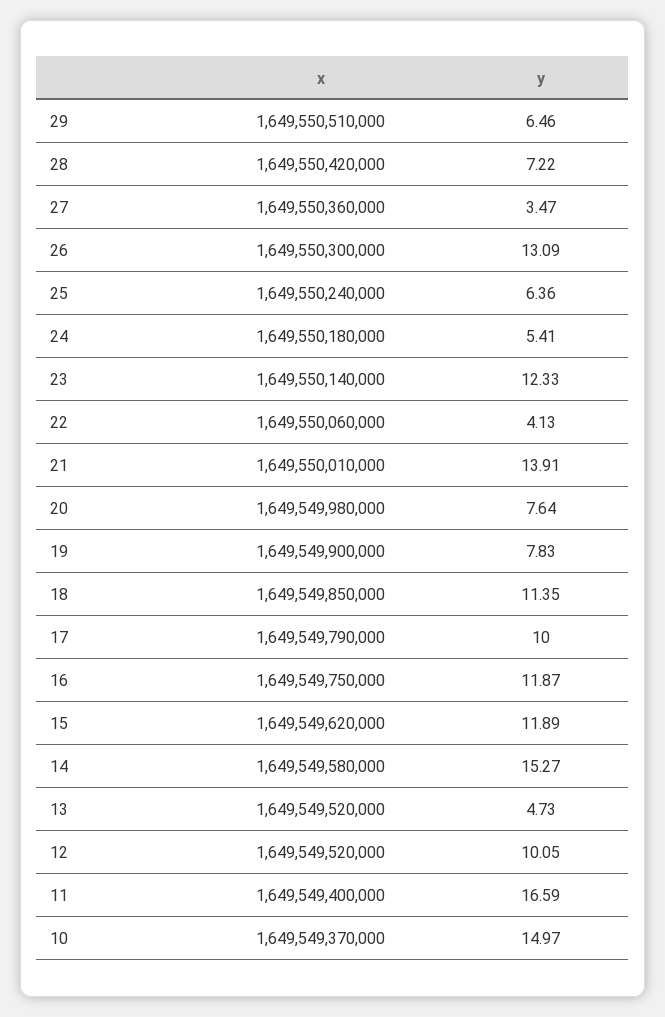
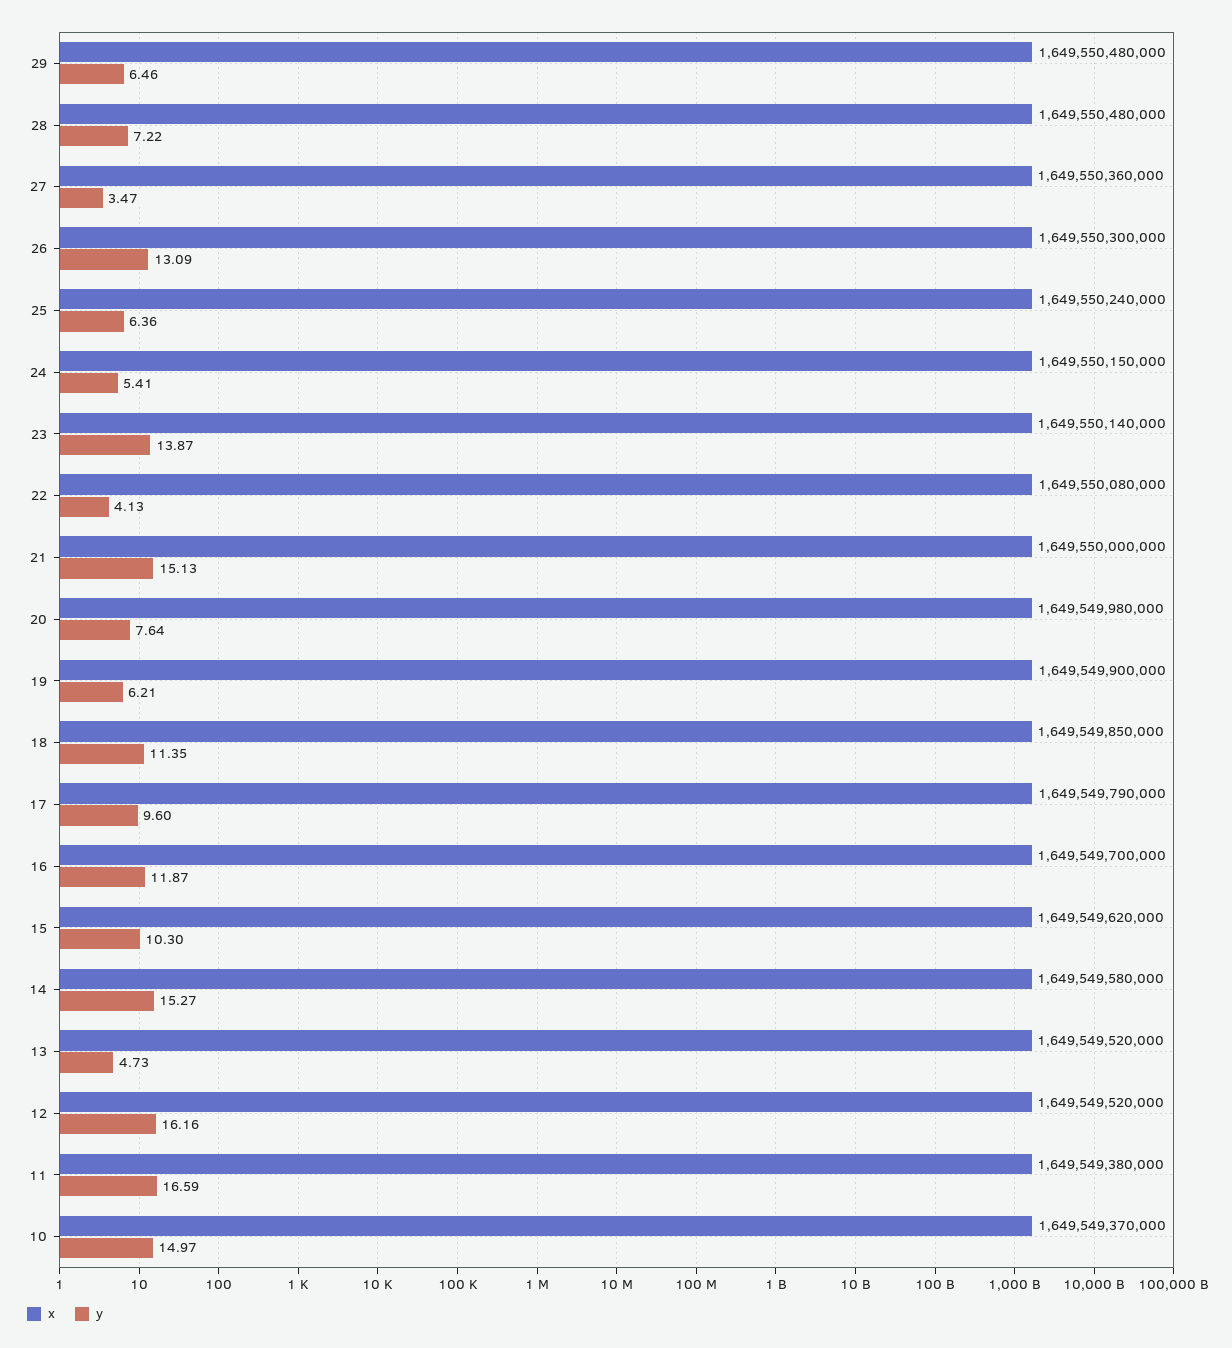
x, 29: 1649550510000 -> 1649550480000
x, 28: 1649550420000 -> 1649550480000
x, 24: 1649550180000 -> 1649550150000
y, 23: 12.33 -> 13.87
x, 22: 1649550060000 -> 1649550080000
x, 21: 1649550010000 -> 1649550000000
y, 21: 13.91 -> 15.13
y, 19: 7.83 -> 6.21
y, 17: 10 -> 9.6
x, 16: 1649549750000 -> 1649549700000
y, 15: 11.89 -> 10.3
y, 12: 10.05 -> 16.16
x, 11: 1649549400000 -> 1649549380000

